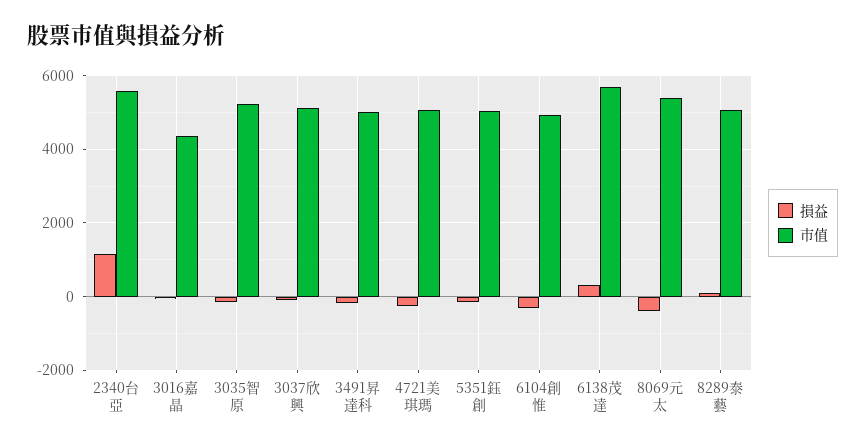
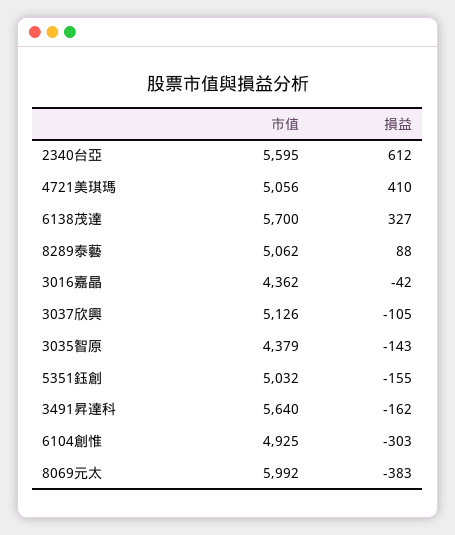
損益, 2340台亞: 1200 -> 612
市值, 3035智原: 5200 -> 4379
市值, 3491昇達科: 5000 -> 5640
損益, 4721美琪瑪: -200 -> 410
市值, 8069元太: 5400 -> 5992

